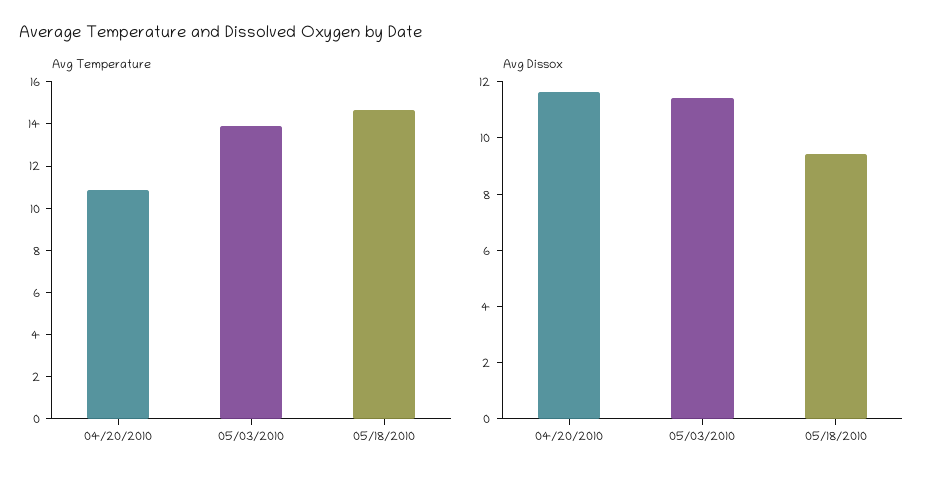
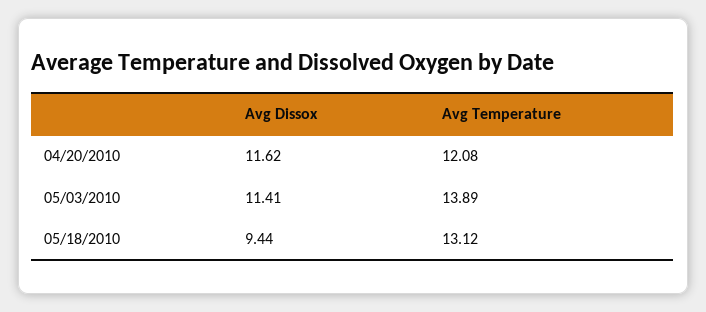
Avg Temperature, 04/20/2010: 11 -> 12.08
Avg Temperature, 05/18/2010: 14.5 -> 13.12

